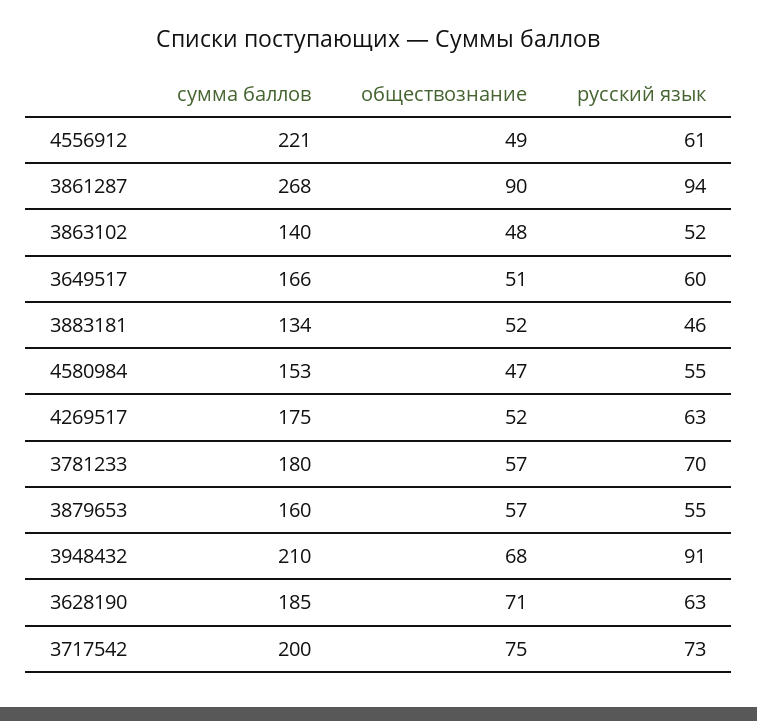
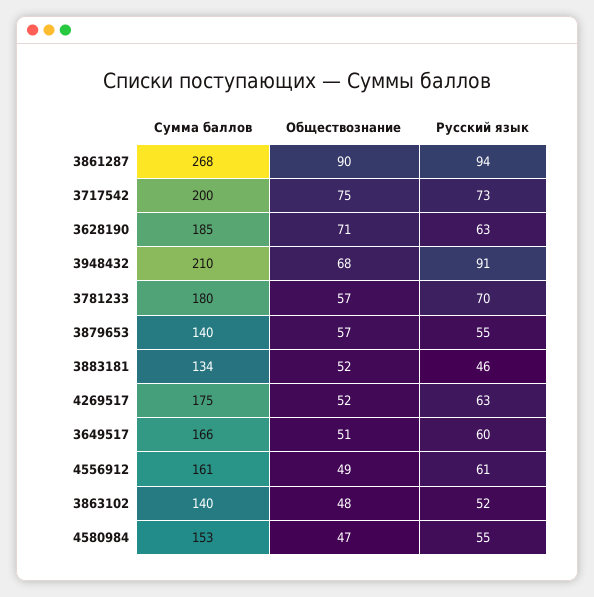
сумма баллов, 4556912: 221 -> 161
сумма баллов, 3879653: 160 -> 140

